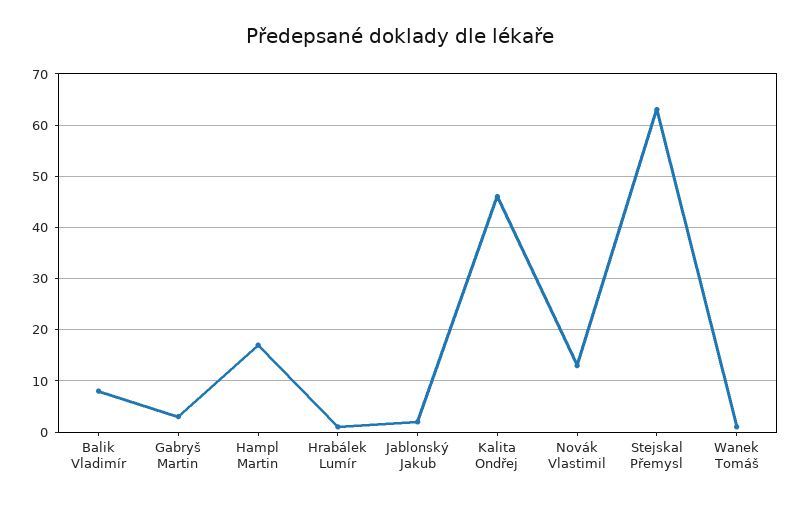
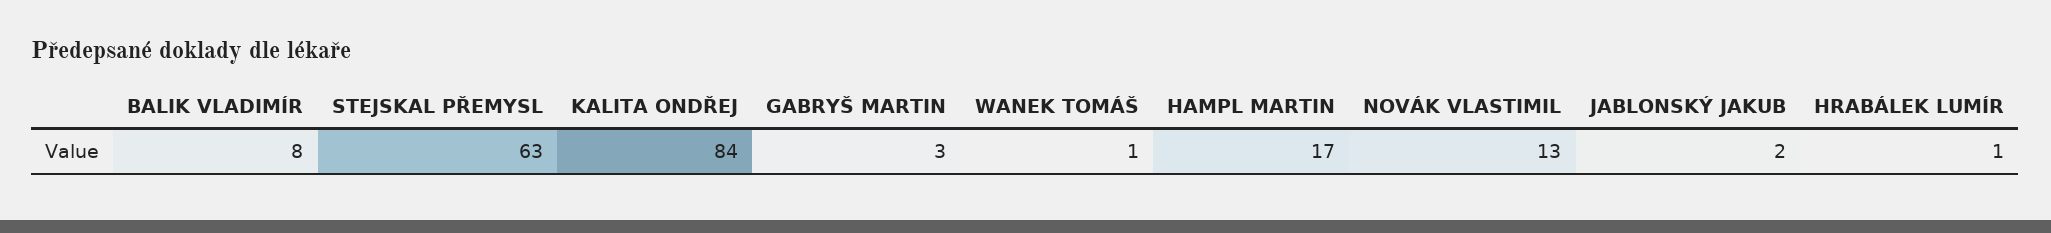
Kalita Ondřej: 45 -> 84

